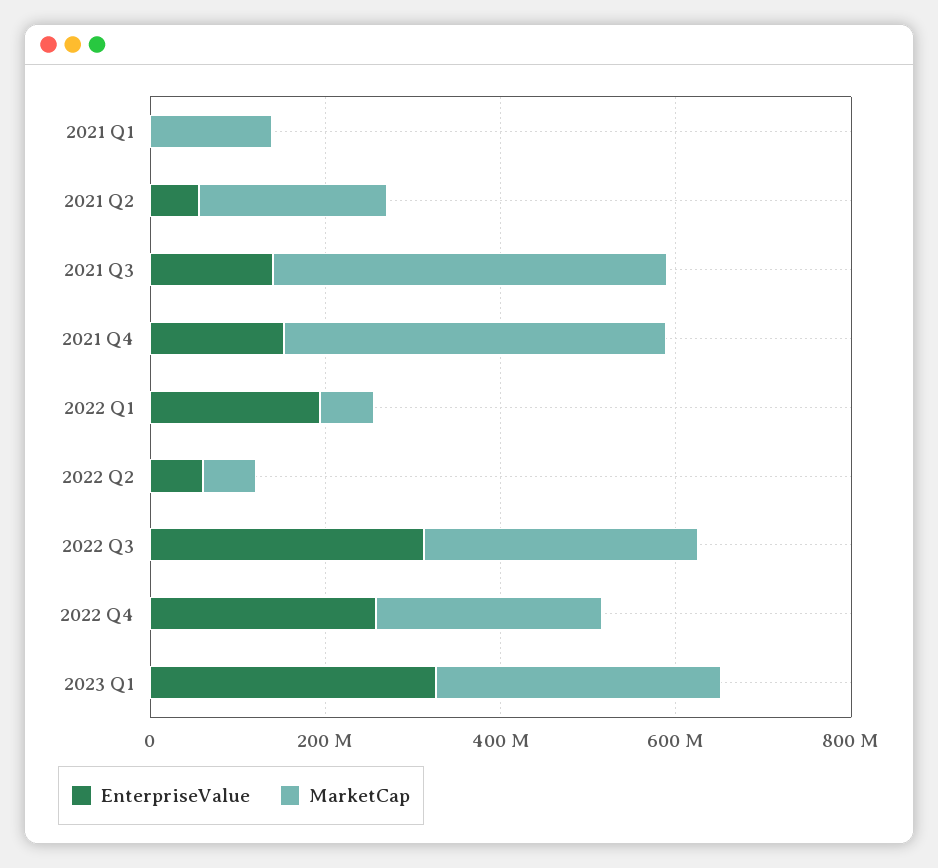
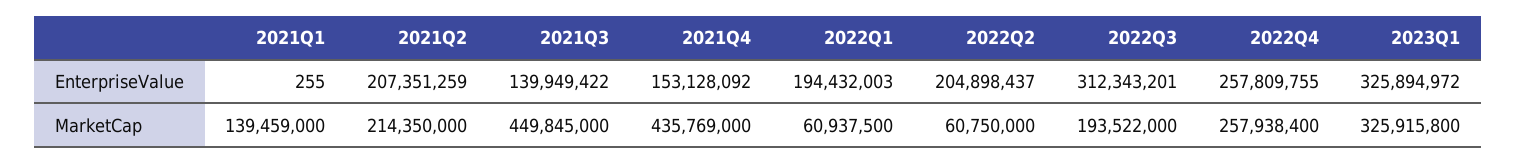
EnterpriseValue, 2021 Q2: 50000000 -> 207351259
EnterpriseValue, 2022 Q2: 50000000 -> 204898437
MarketCap, 2022 Q3: 300000000 -> 193522000

